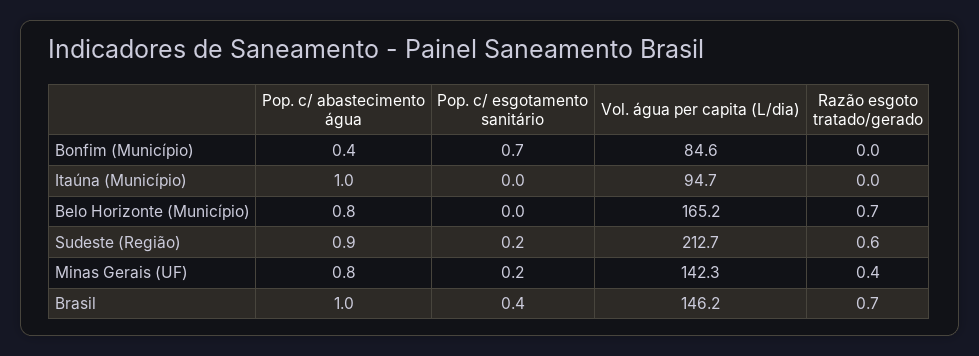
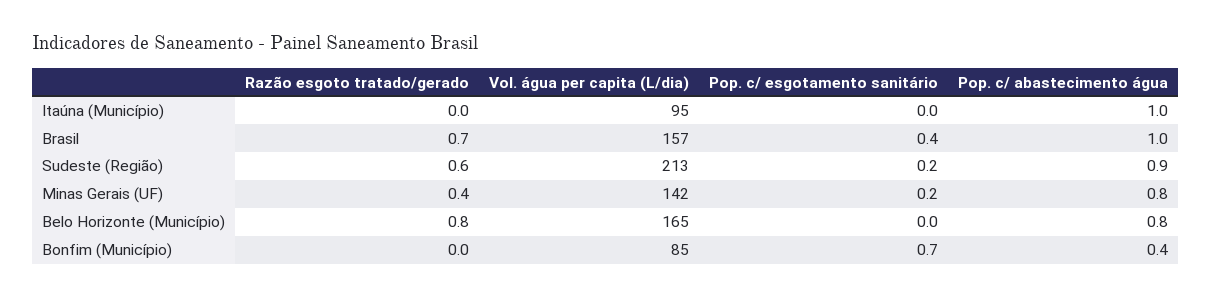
Razão esgoto tratado/gerado, Belo Horizonte (Município): 0.7 -> 0.8
Vol. água per capita (L/dia), Brasil: 146.2 -> 157

